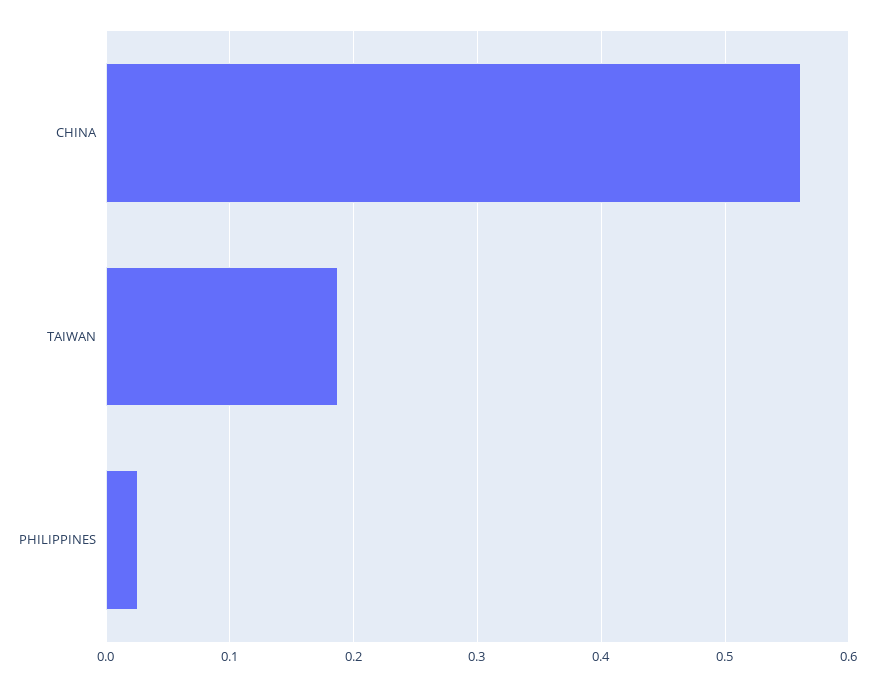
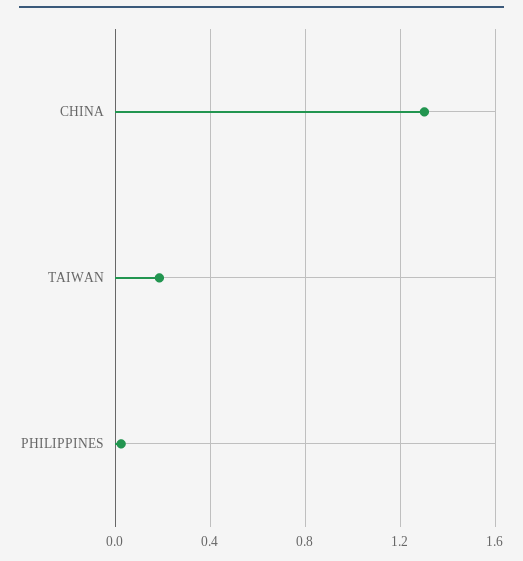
CHINA: 0.56 -> 1.3

